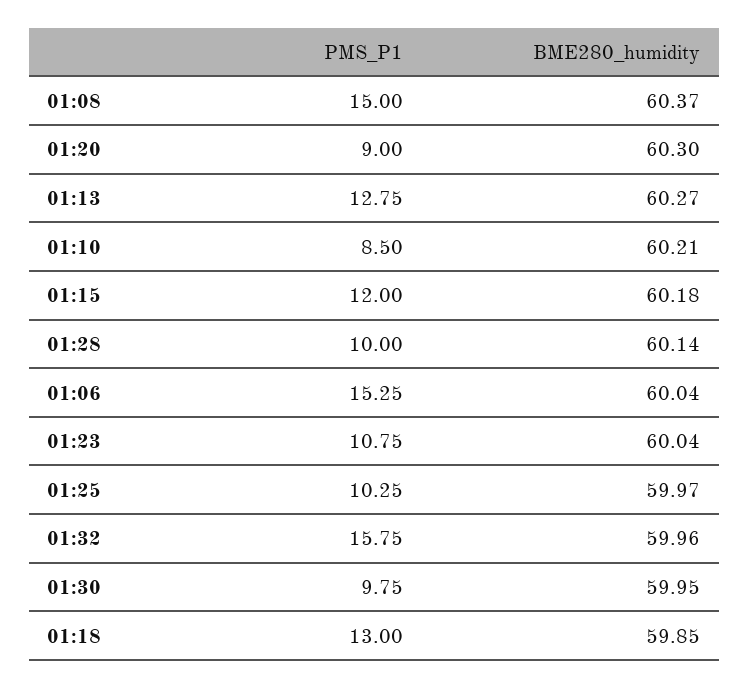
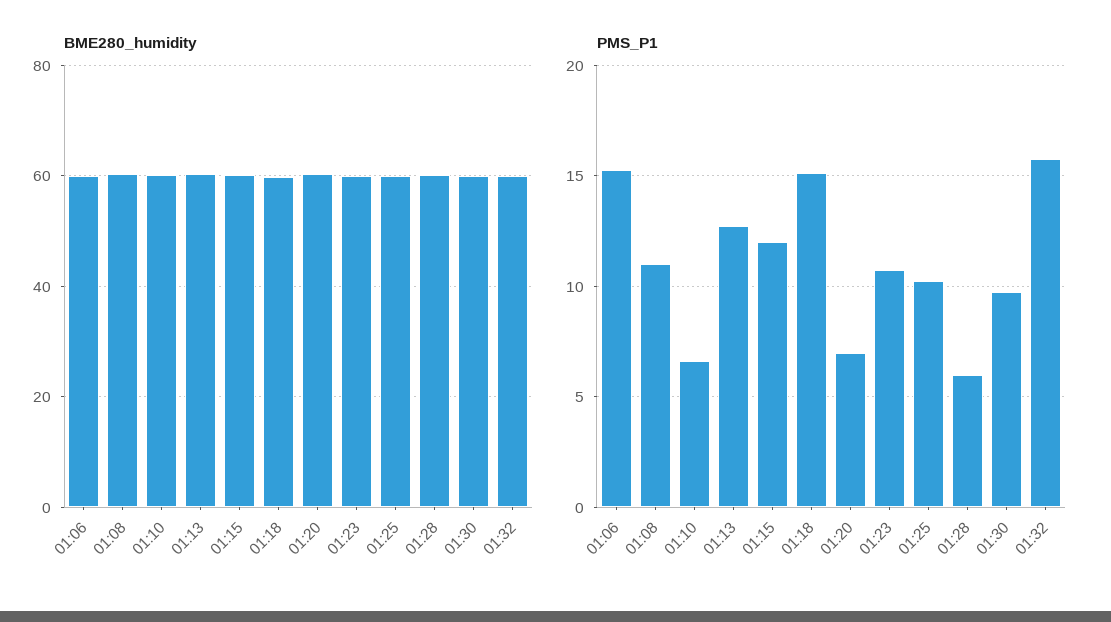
PMS_P1, 01:08: 15 -> 11
PMS_P1, 01:20: 9 -> 7
PMS_P1, 01:10: 8.5 -> 6.5
PMS_P1, 01:28: 10 -> 6
PMS_P1, 01:18: 13 -> 15

